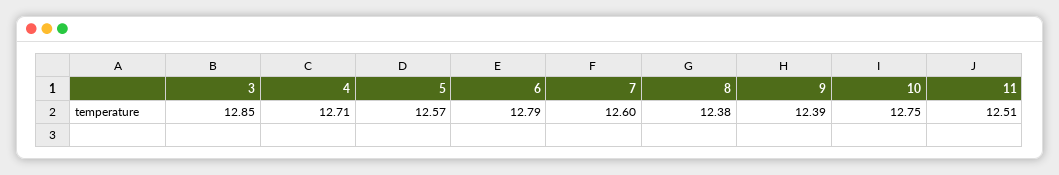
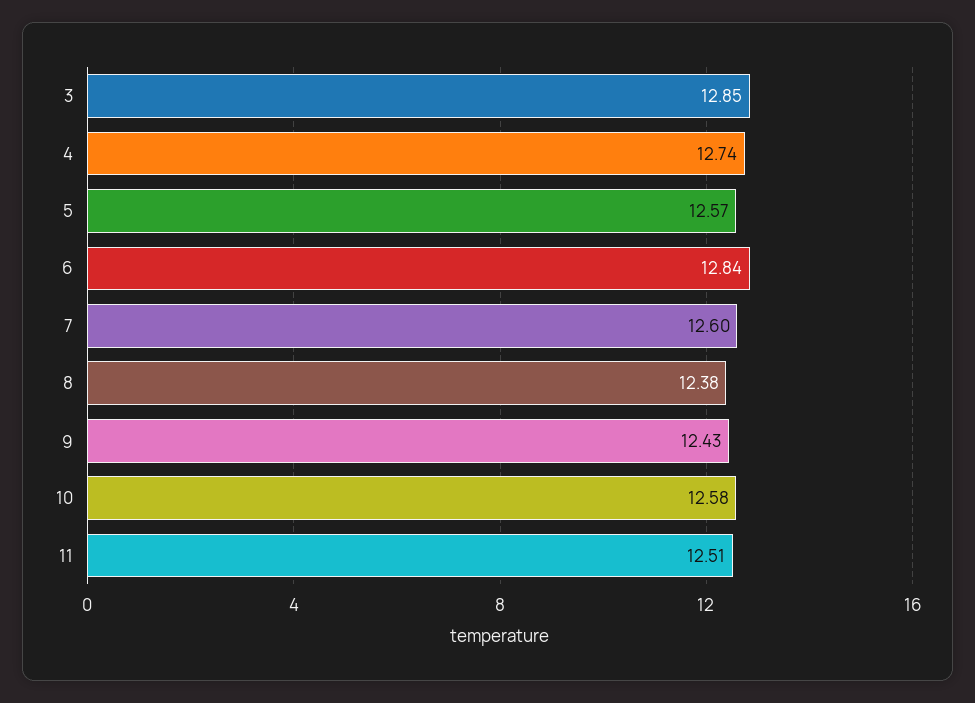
4: 12.71 -> 12.74
6: 12.79 -> 12.84
9: 12.39 -> 12.43
10: 12.75 -> 12.58

